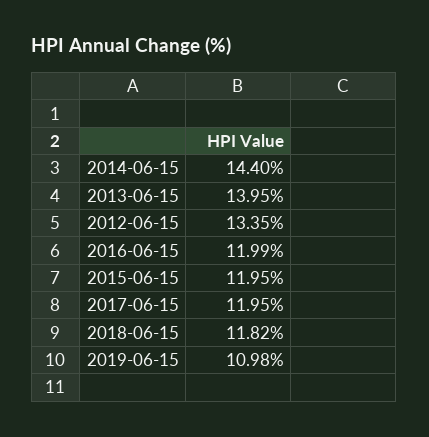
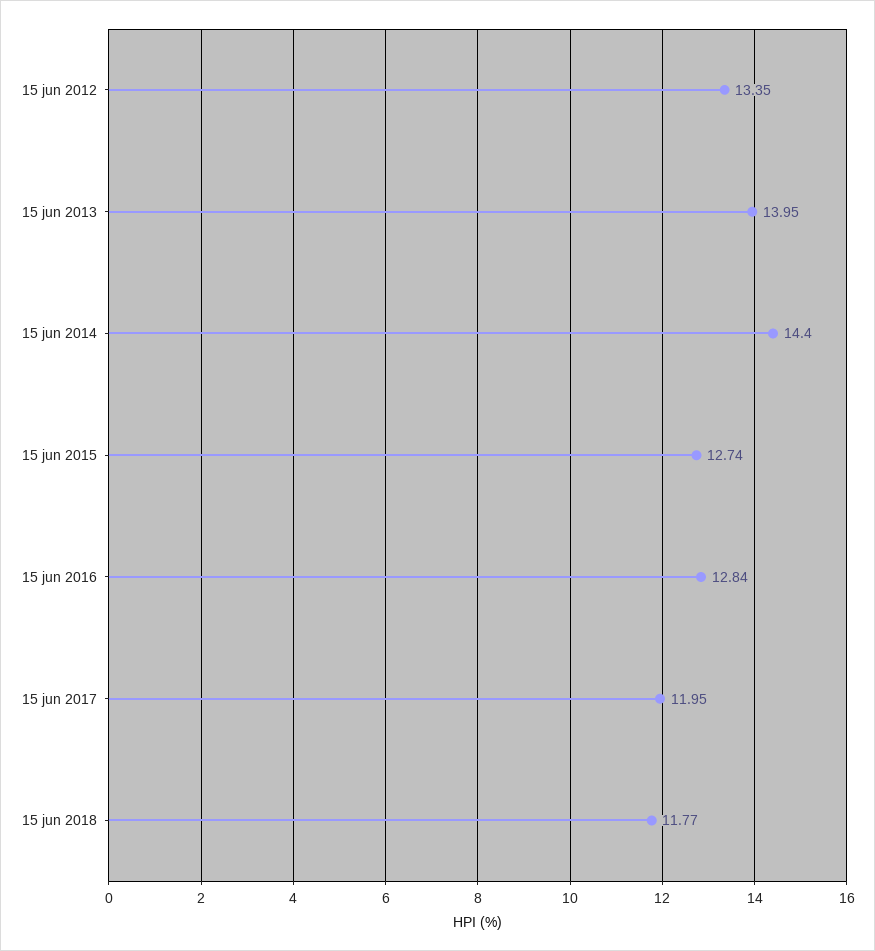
2016-06-15: 11.99 -> 12.84
2015-06-15: 11.95 -> 12.74
2018-06-15: 11.82 -> 11.77
2019-06-15: 10.98 -> none

